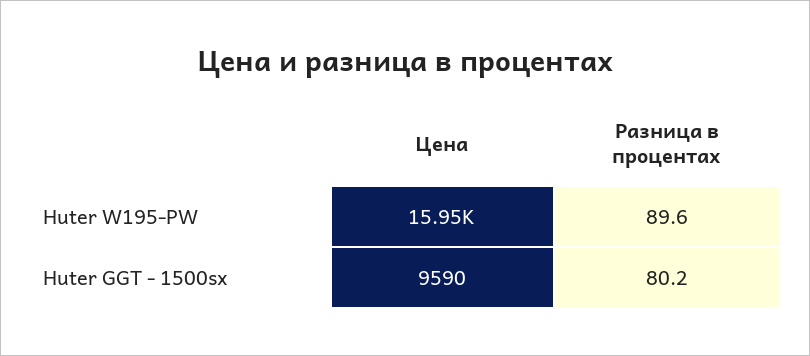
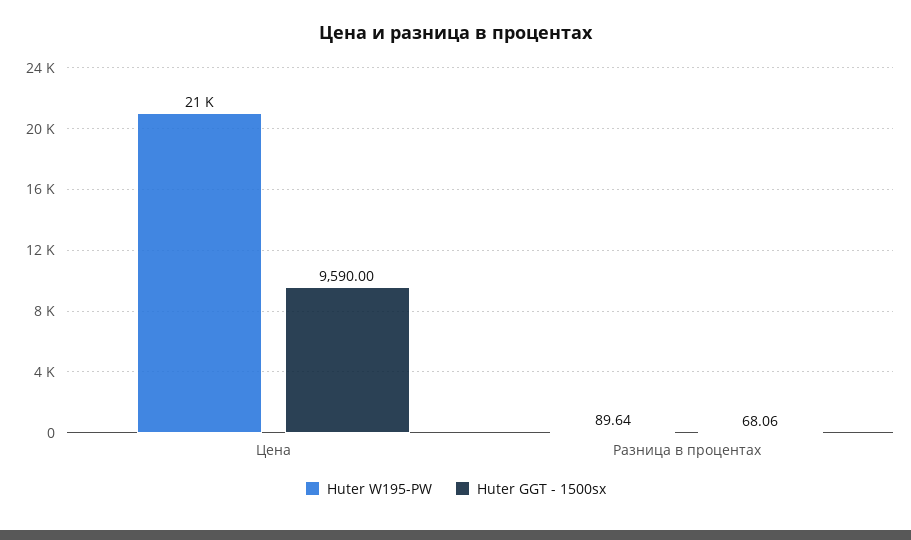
Huter W195-PW, Цена: 15950 -> 21000
Huter GGT - 1500sx, Разница в процентах: 80.2 -> 68.06

